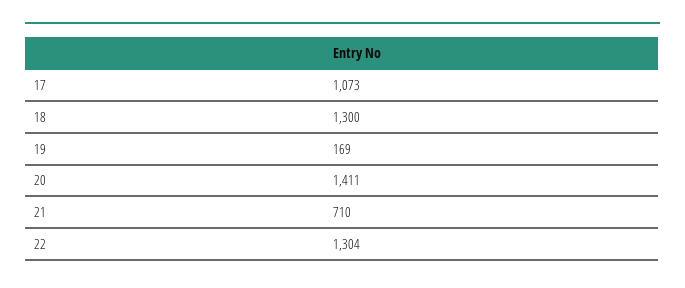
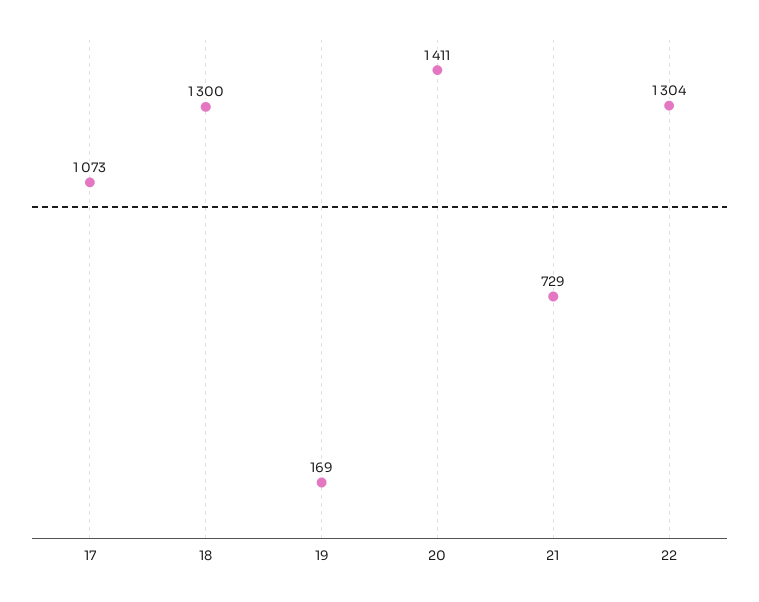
21: 710 -> 729

